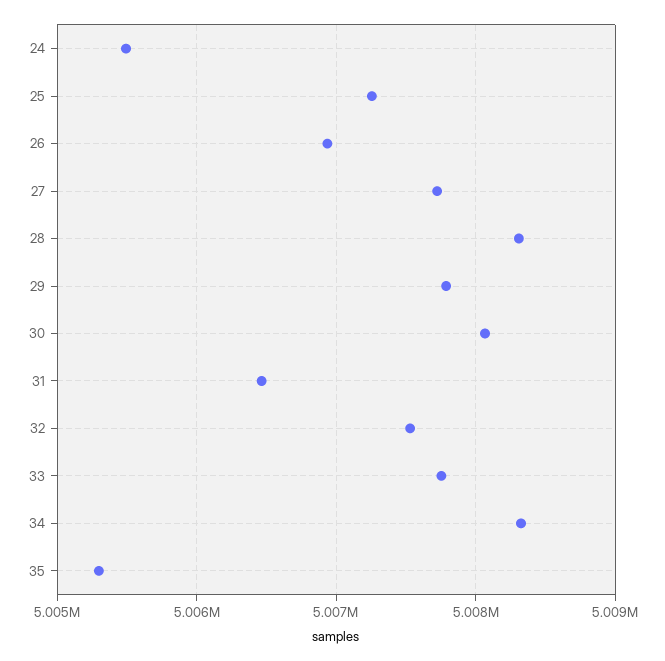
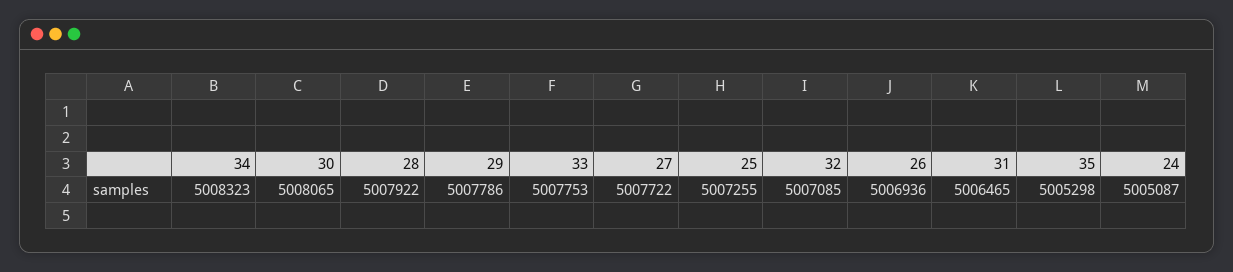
24: 5005500 -> 5005087
28: 5008300 -> 5007922
32: 5007500 -> 5007085

